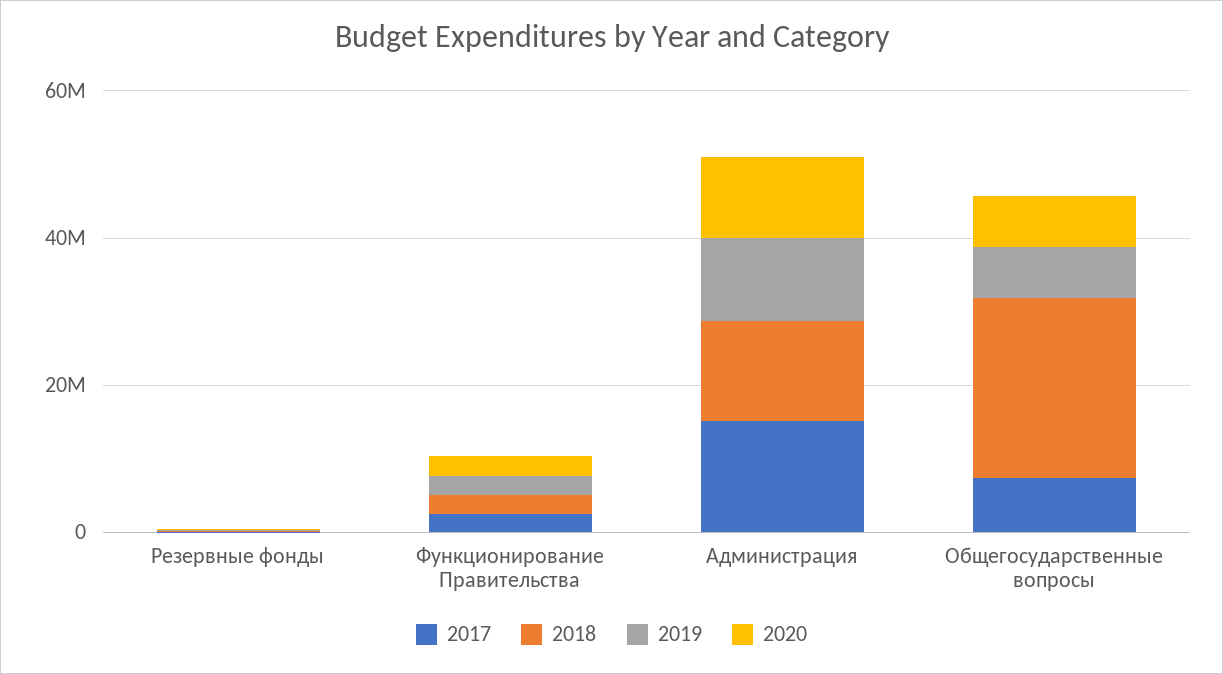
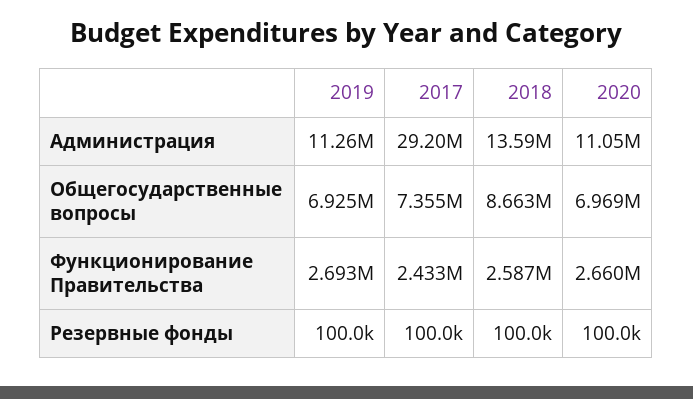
2017, Администрация: 15000000 -> 29200000
2018, Общегосударственные вопросы: 25000000 -> 8663000

